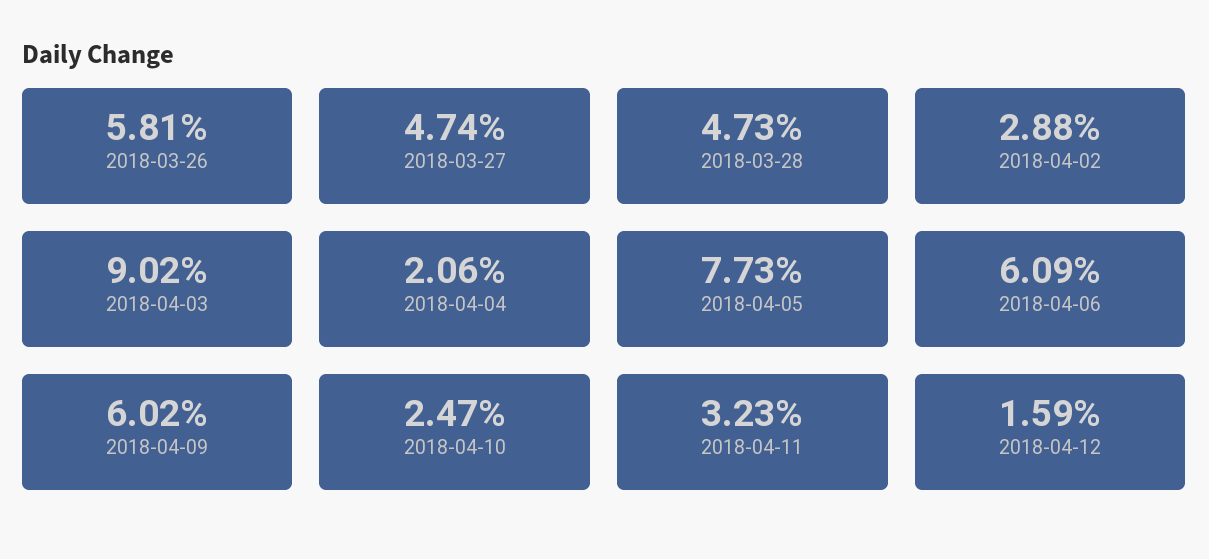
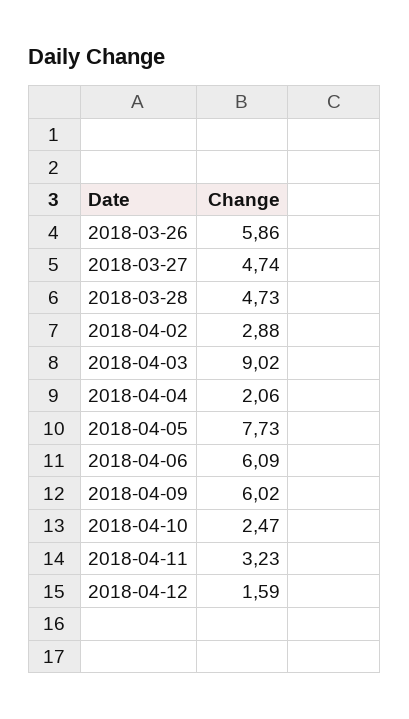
2018-03-26: 5.81 -> 5.86

